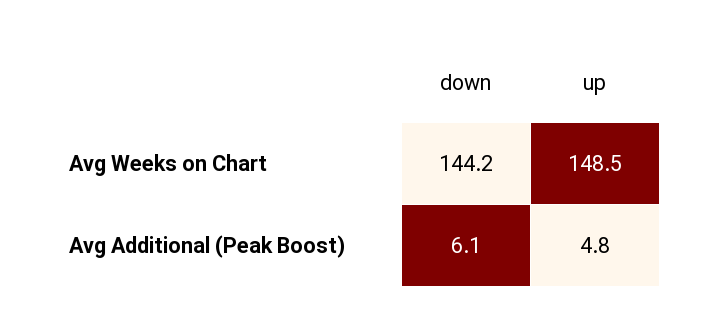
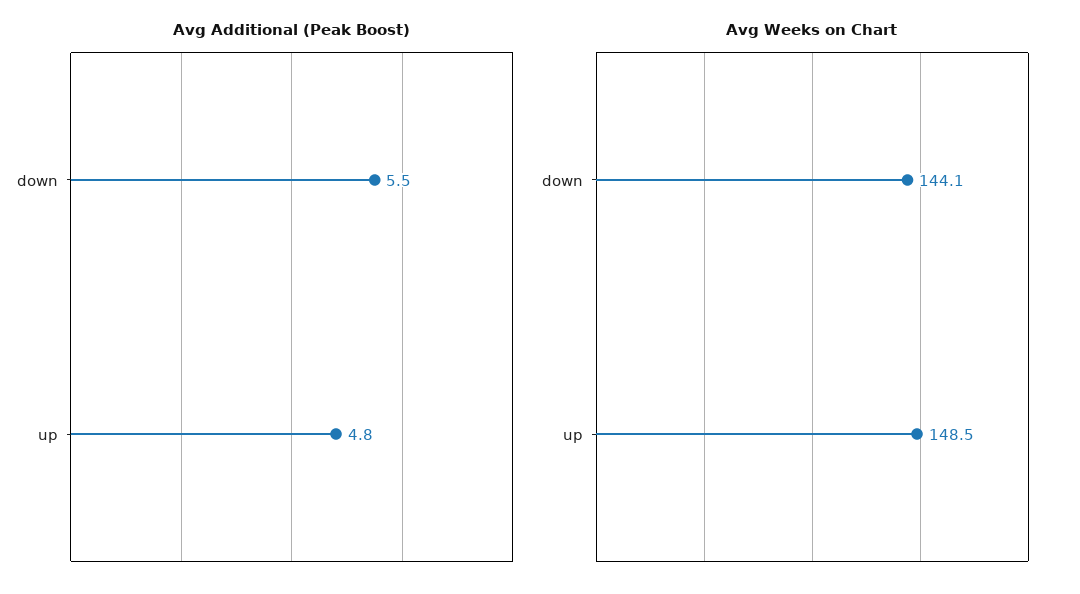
Avg Weeks on Chart, down: 144.2 -> 144.1
Avg Additional (Peak Boost), down: 6.1 -> 5.5

